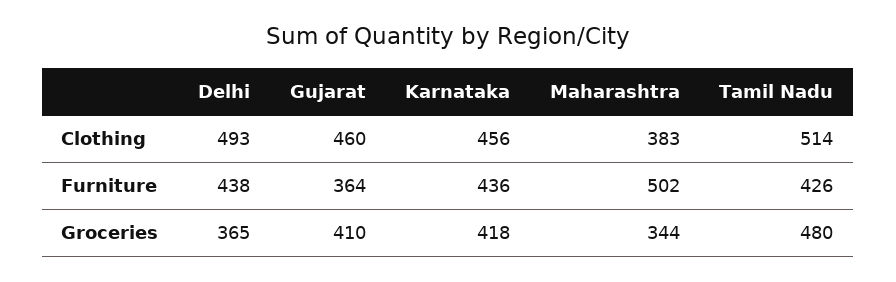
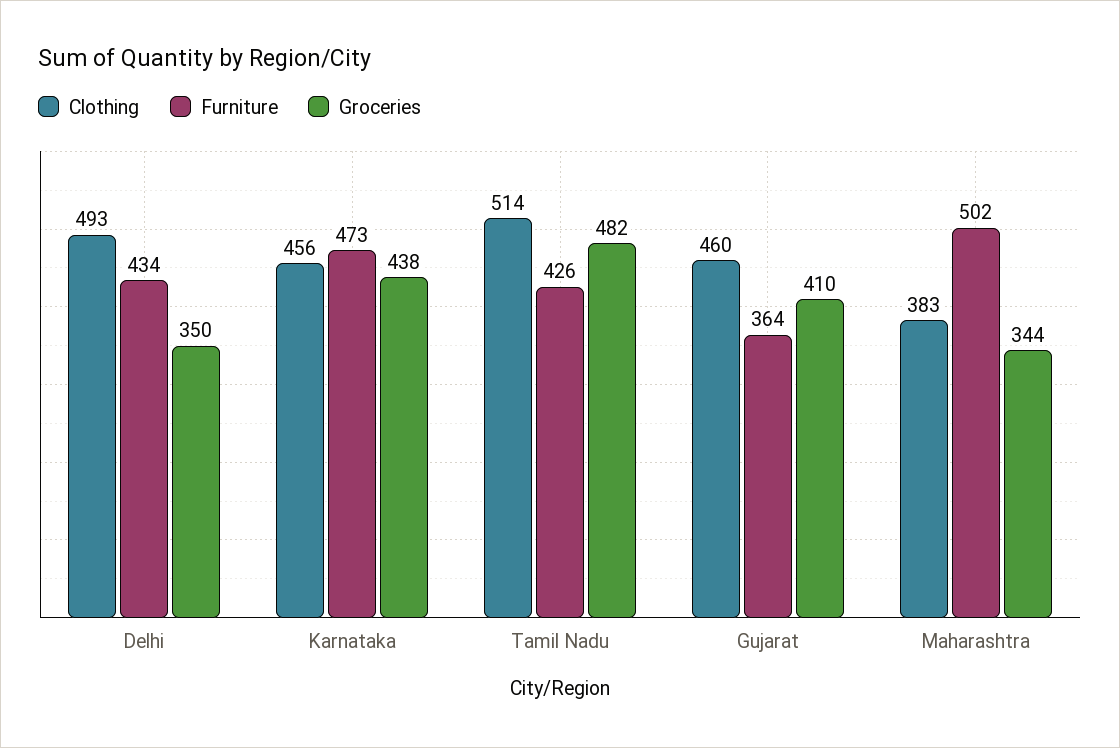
Furniture, Delhi: 438 -> 434
Furniture, Karnataka: 436 -> 473
Groceries, Delhi: 365 -> 350
Groceries, Karnataka: 418 -> 438
Groceries, Tamil Nadu: 480 -> 482

